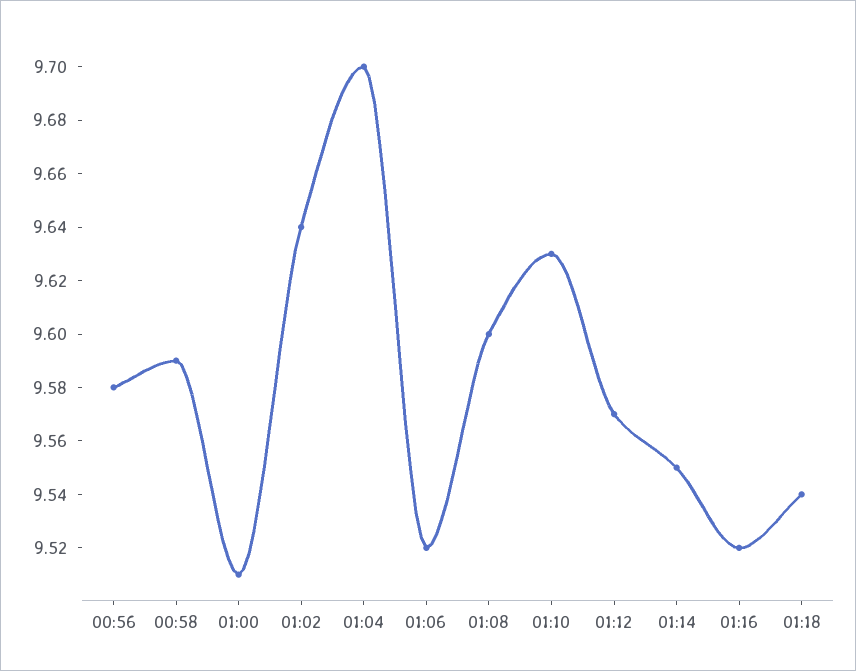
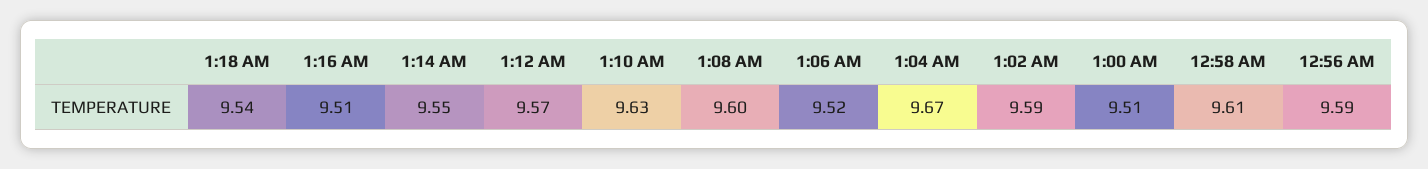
00:56: 9.58 -> 9.59
00:58: 9.59 -> 9.61
01:02: 9.64 -> 9.59
01:04: 9.7 -> 9.67
01:16: 9.52 -> 9.51

